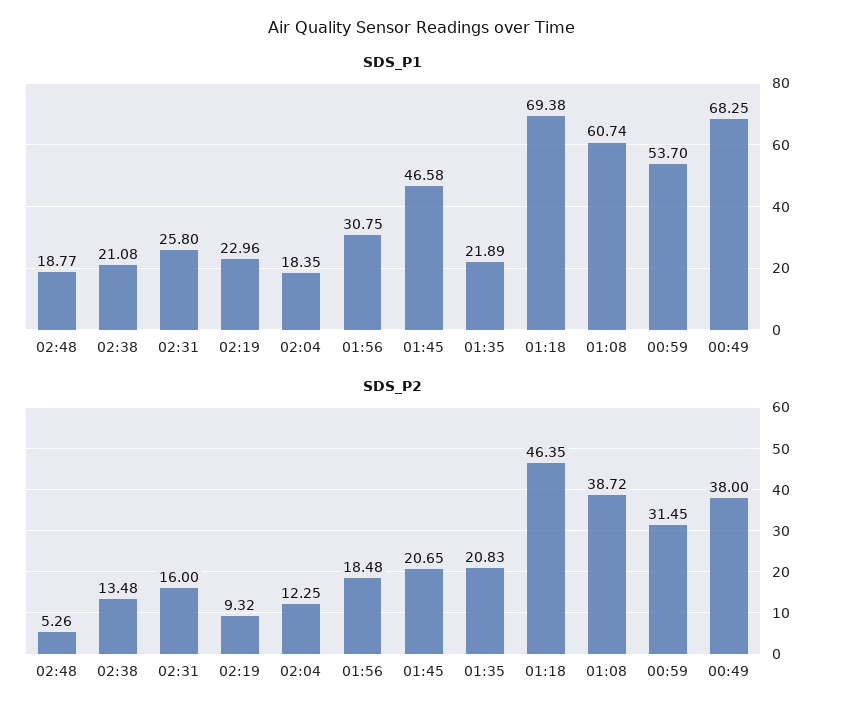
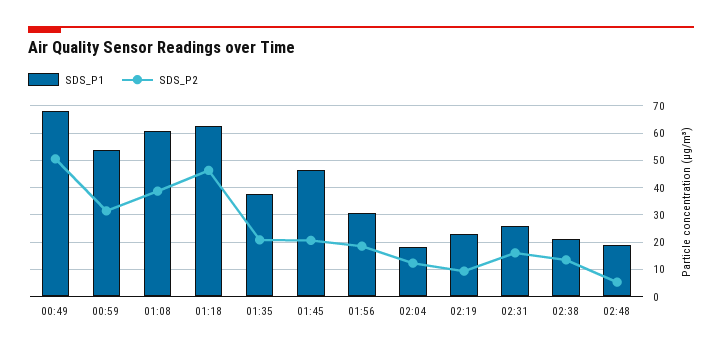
SDS_P1, 01:35: 21.89 -> 37.5
SDS_P1, 01:18: 69.38 -> 62.5
SDS_P2, 00:49: 38 -> 50

